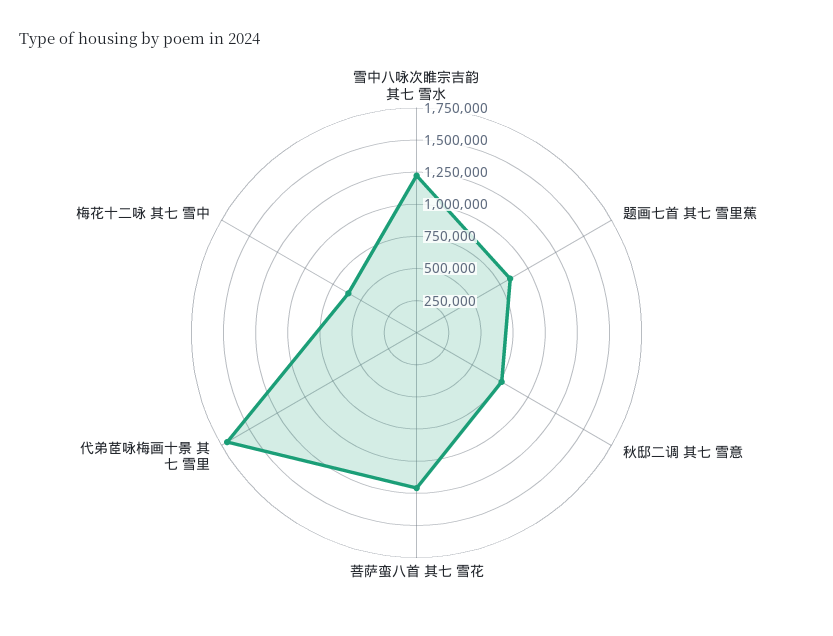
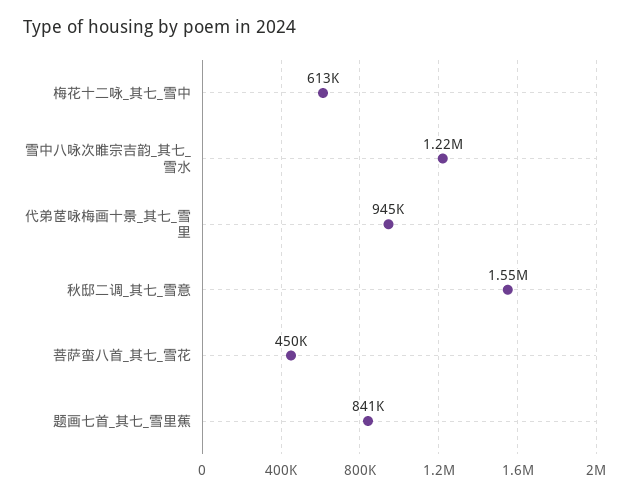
秋邸二调 其七 雪意: 750000 -> 1550000
菩萨蛮八首 其七 雪花: 1250000 -> 450000
代弟茝咏梅画十景 其七 雪里: 1750000 -> 945000

